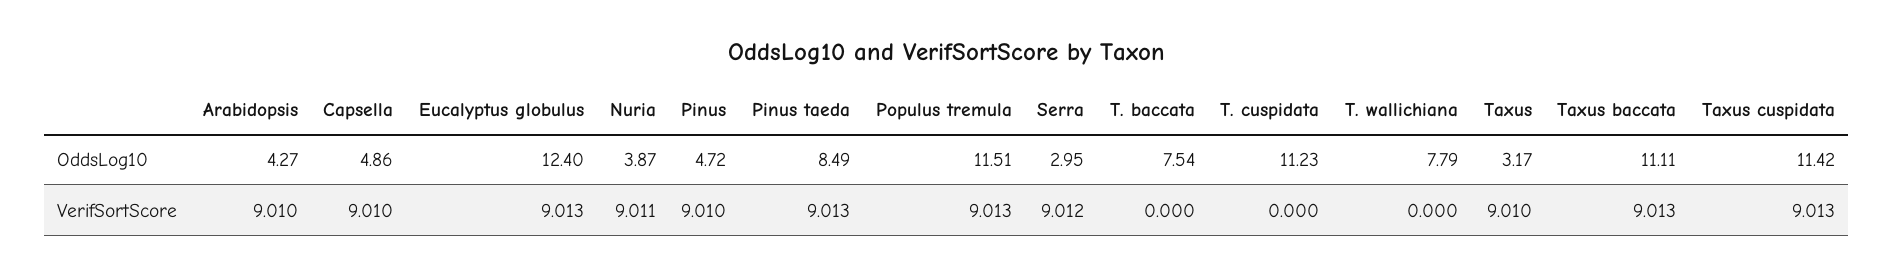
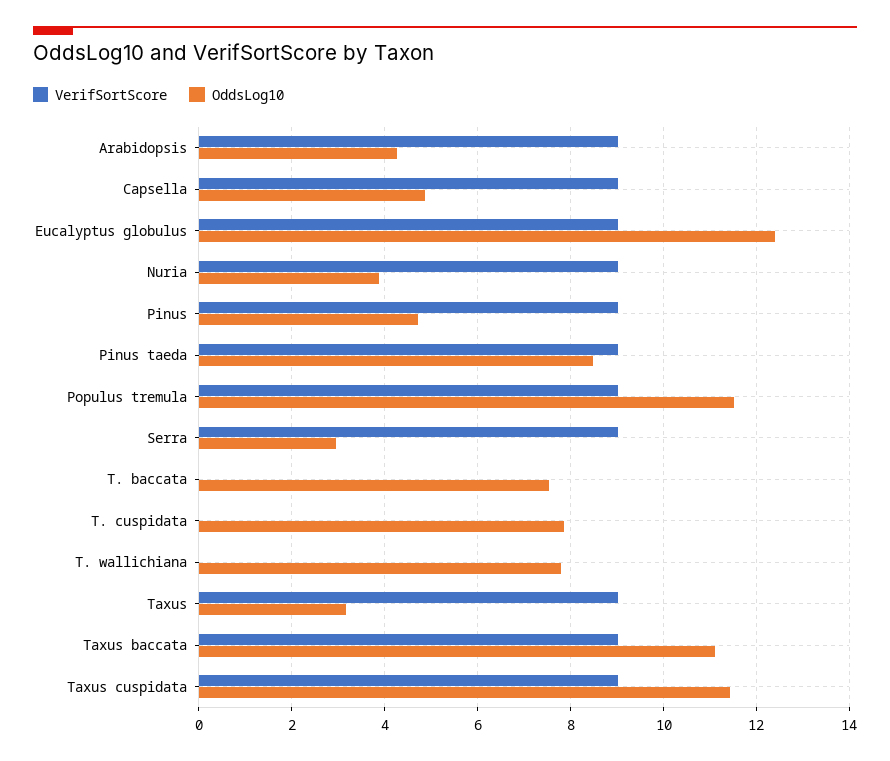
OddsLog10, T. cuspidata: 11.23 -> 7.8

